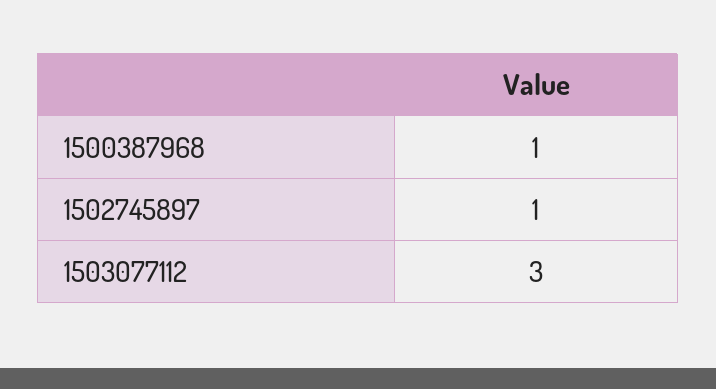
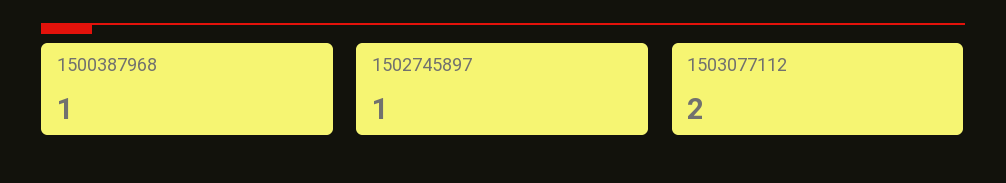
1503077112: 3 -> 2

